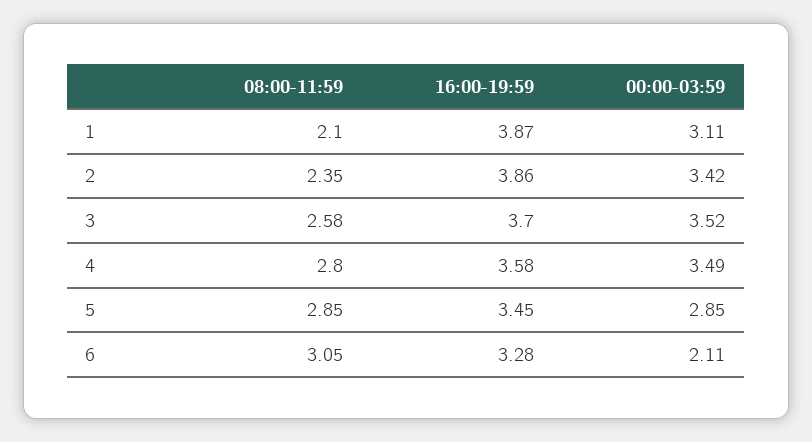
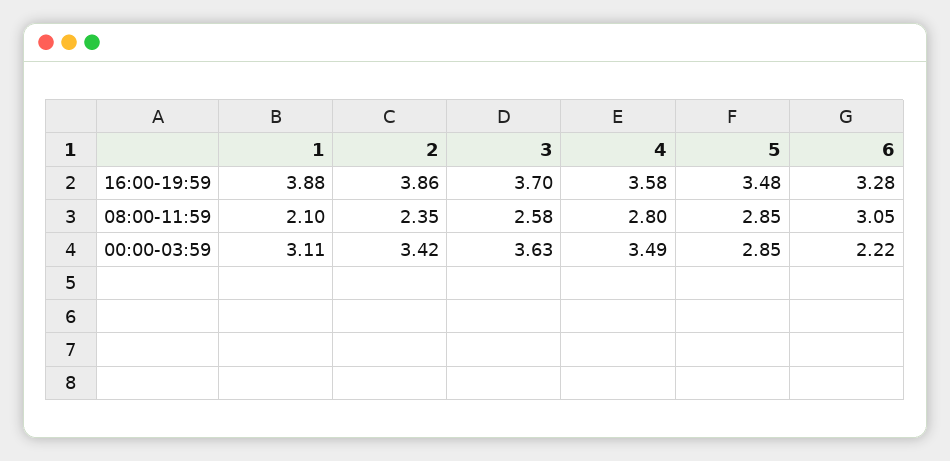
16:00-19:59, 1: 3.87 -> 3.88
00:00-03:59, 3: 3.52 -> 3.63
16:00-19:59, 5: 3.45 -> 3.48
00:00-03:59, 6: 2.11 -> 2.22

